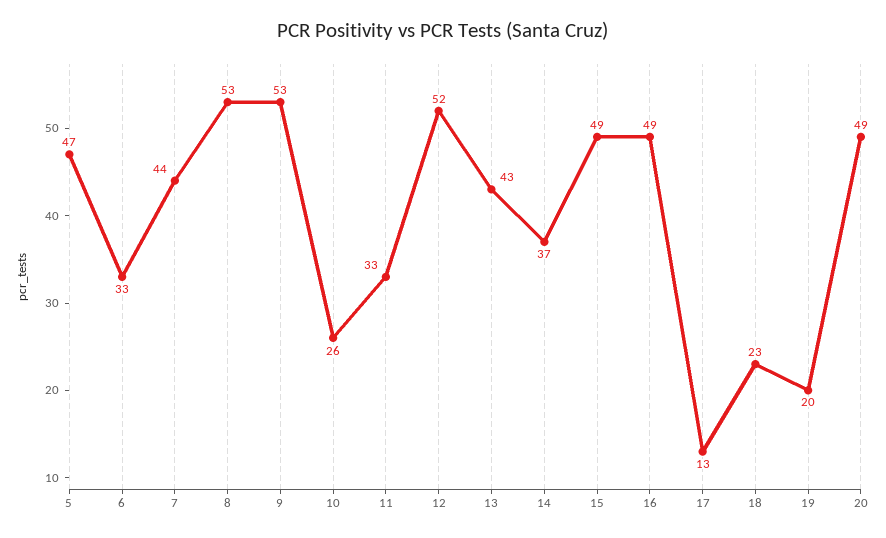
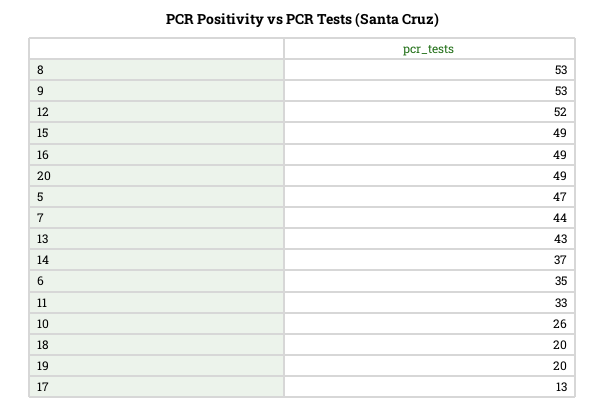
6: 33 -> 35
18: 23 -> 20

